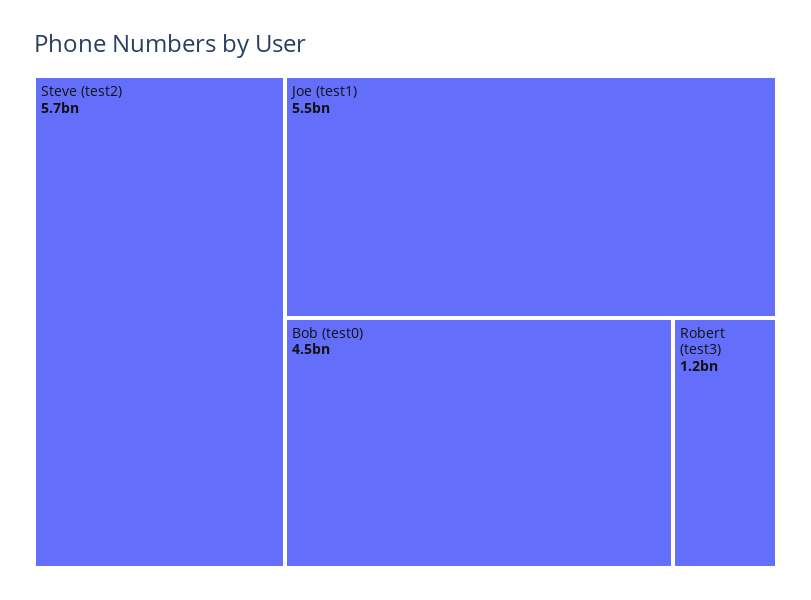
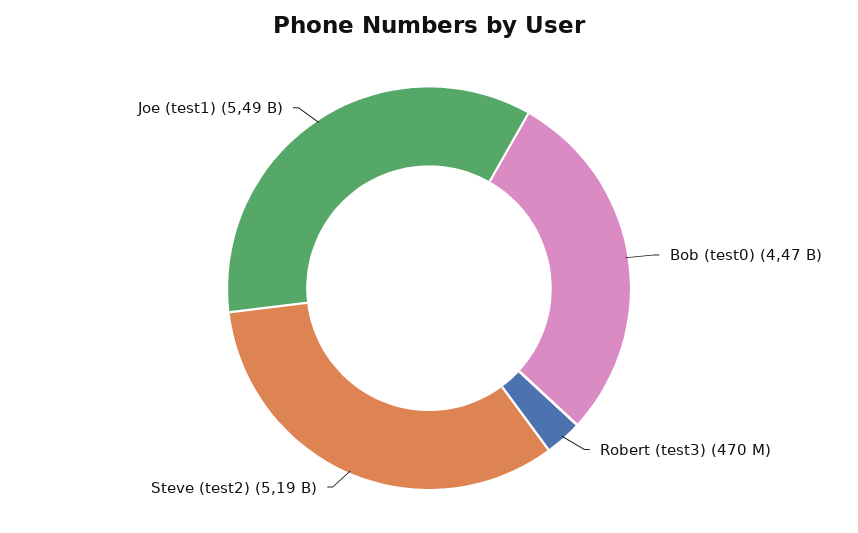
Steve (test2): 5700000000 -> 5190000000
Robert (test3): 1200000000 -> 470000000

